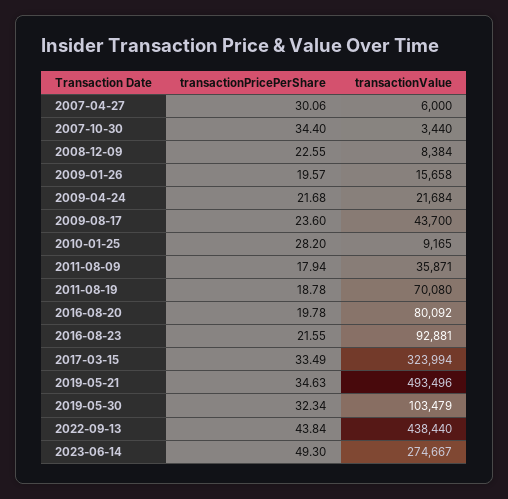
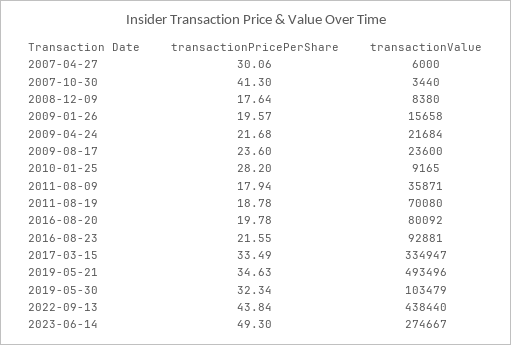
transactionPricePerShare, 2007-10-30: 34.4 -> 41.3
transactionPricePerShare, 2008-12-09: 22.55 -> 17.64
transactionValue, 2008-12-09: 8384 -> 8380
transactionValue, 2009-08-17: 43700 -> 23600
transactionValue, 2017-03-15: 323994 -> 334947

